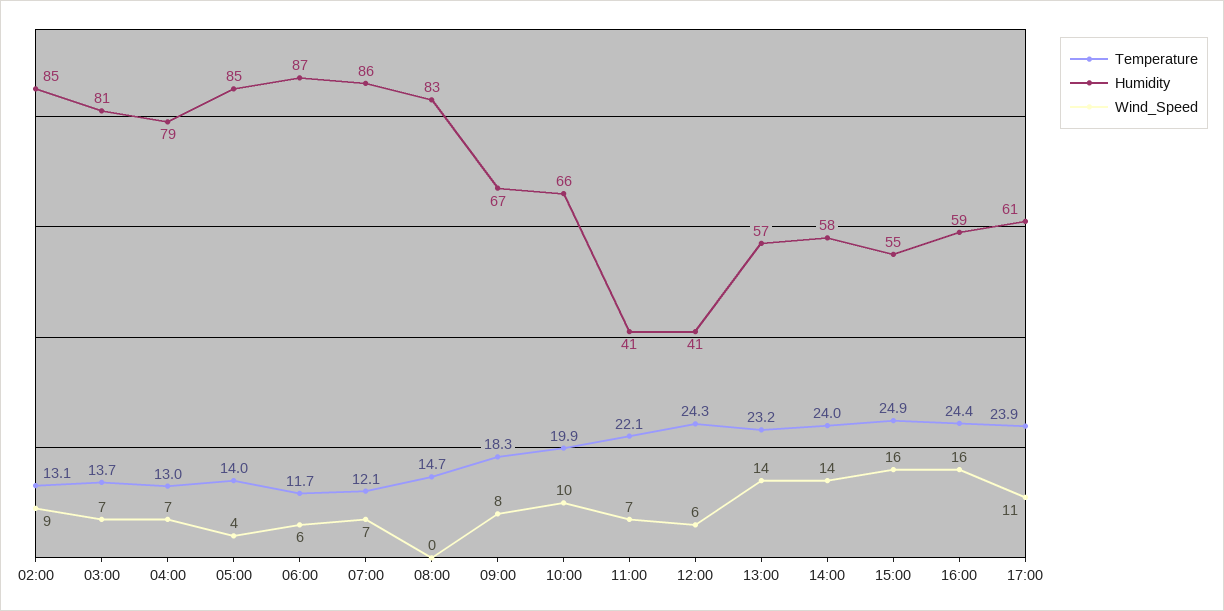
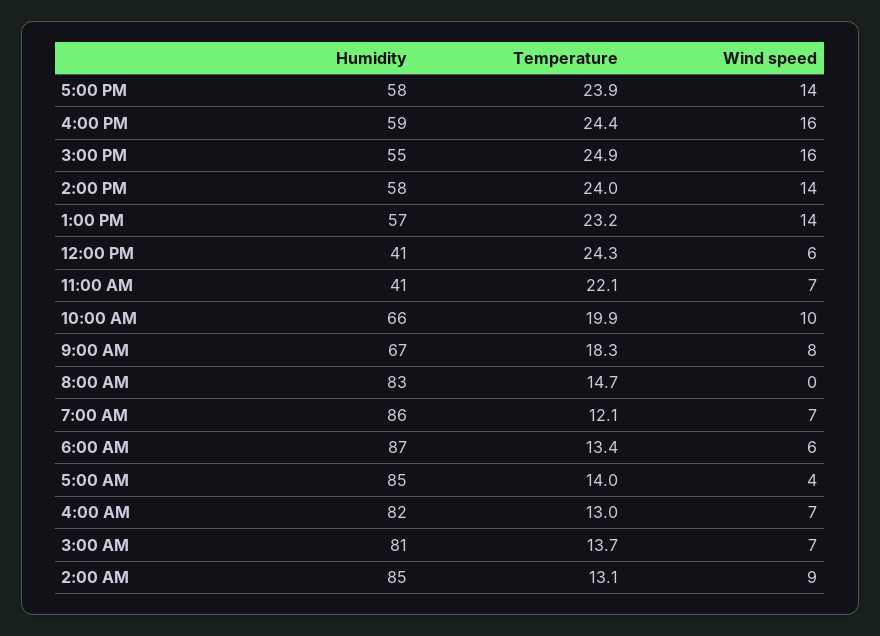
Humidity, 04:00: 79 -> 82
Temperature, 06:00: 11.7 -> 13.4
Humidity, 17:00: 61 -> 58
Wind_Speed, 17:00: 11 -> 14

